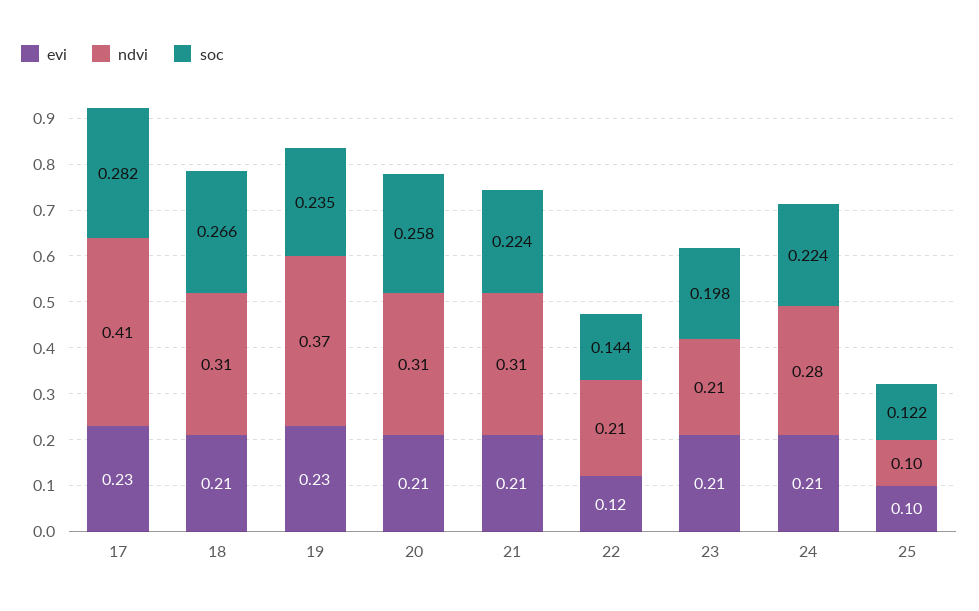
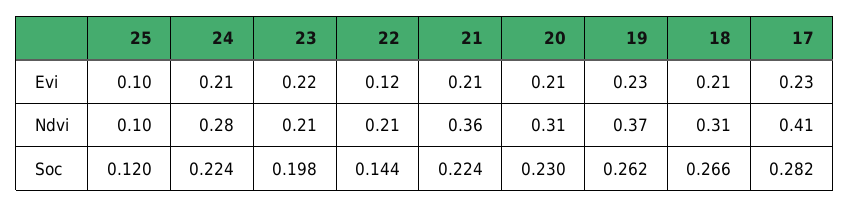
soc, 19: 0.235 -> 0.262
soc, 20: 0.258 -> 0.23
ndvi, 21: 0.31 -> 0.36
evi, 23: 0.21 -> 0.22
soc, 25: 0.122 -> 0.12

